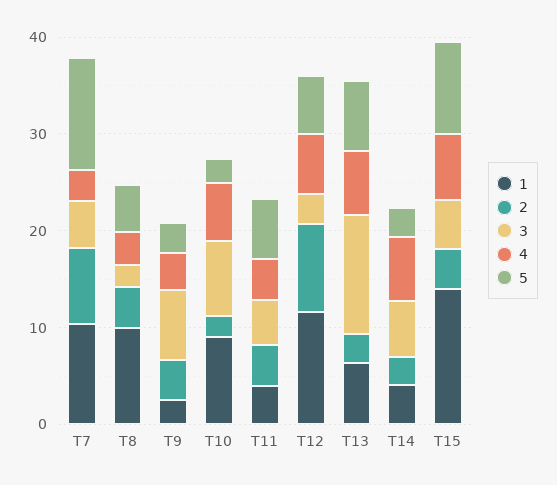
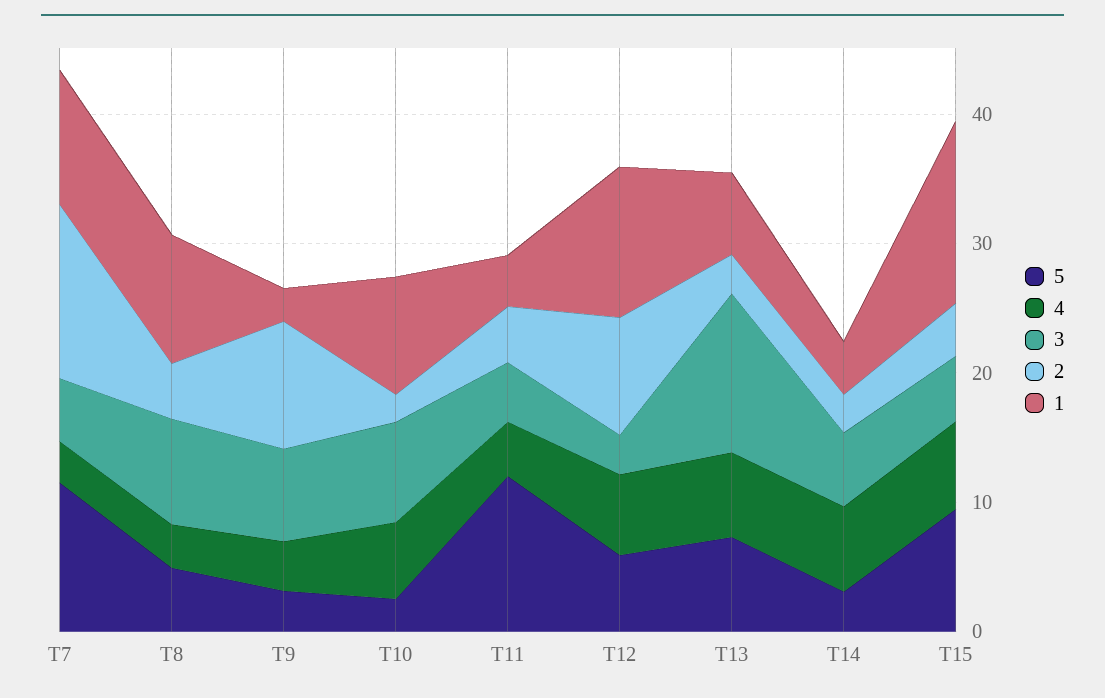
2, T7: 8 -> 14
3, T8: 2 -> 8
2, T9: 4 -> 10
5, T11: 6 -> 12

